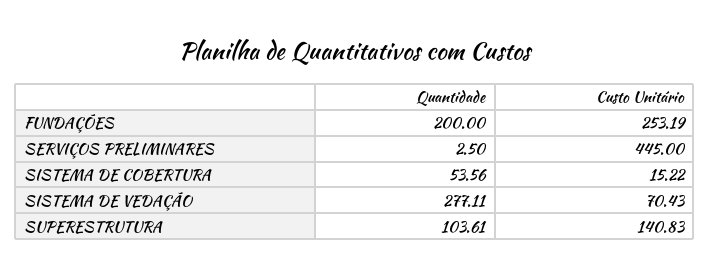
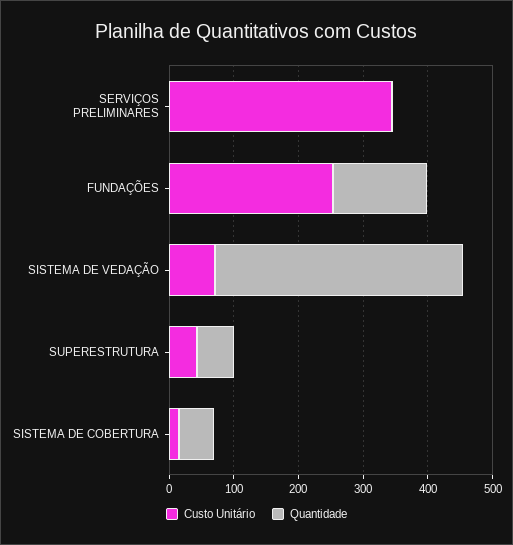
Quantidade, FUNDAÇÕES: 200 -> 140
Custo Unitário, SERVIÇOS PRELIMINARES: 445 -> 340
Quantidade, SISTEMA DE VEDAÇÃO: 277.11 -> 380
Quantidade, SUPERESTRUTURA: 103.61 -> 60
Custo Unitário, SUPERESTRUTURA: 140.83 -> 40

